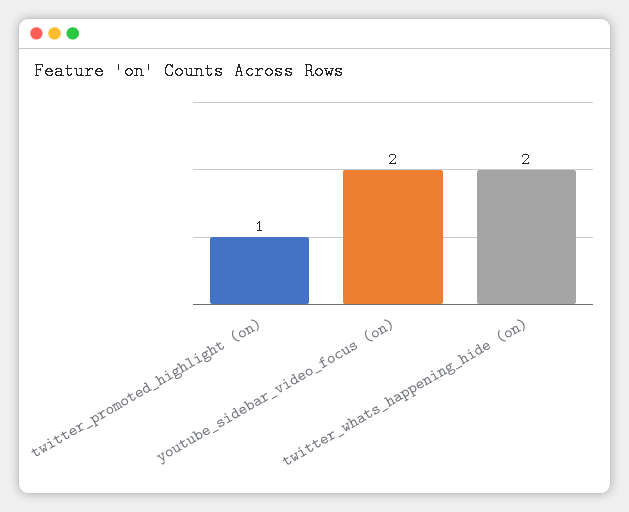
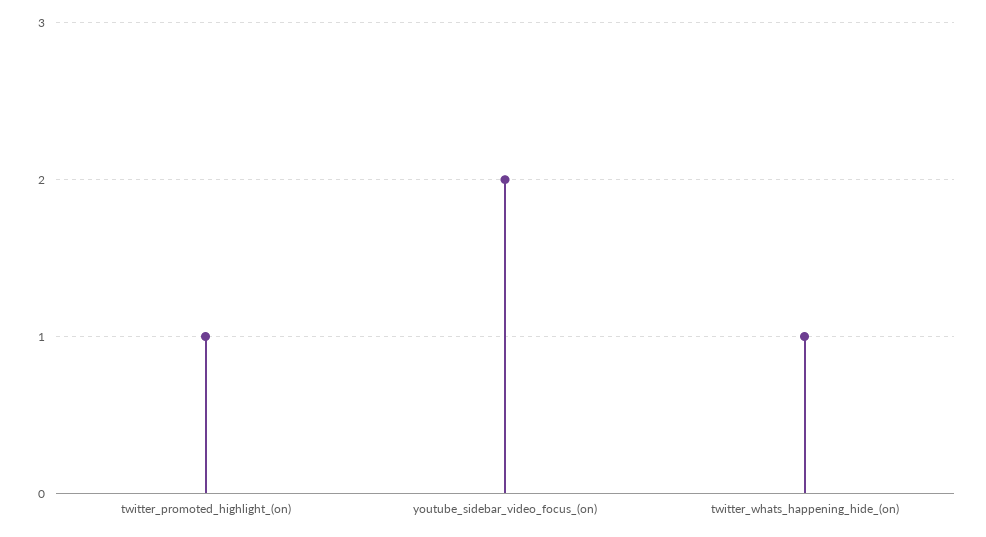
twitter_whats_happening_hide (on): 2 -> 1

